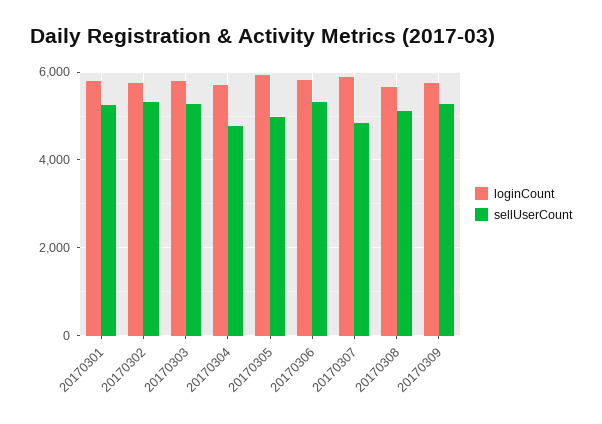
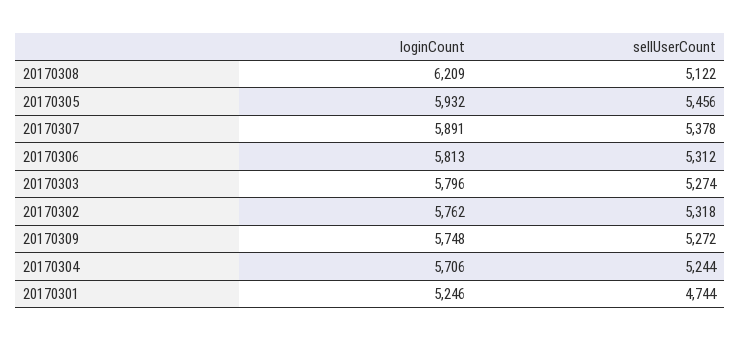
loginCount, 20170301: 5800 -> 5246
sellUserCount, 20170301: 5200 -> 4744
sellUserCount, 20170304: 4800 -> 5244
sellUserCount, 20170305: 5000 -> 5456
sellUserCount, 20170307: 4800 -> 5378
loginCount, 20170308: 5600 -> 6209

